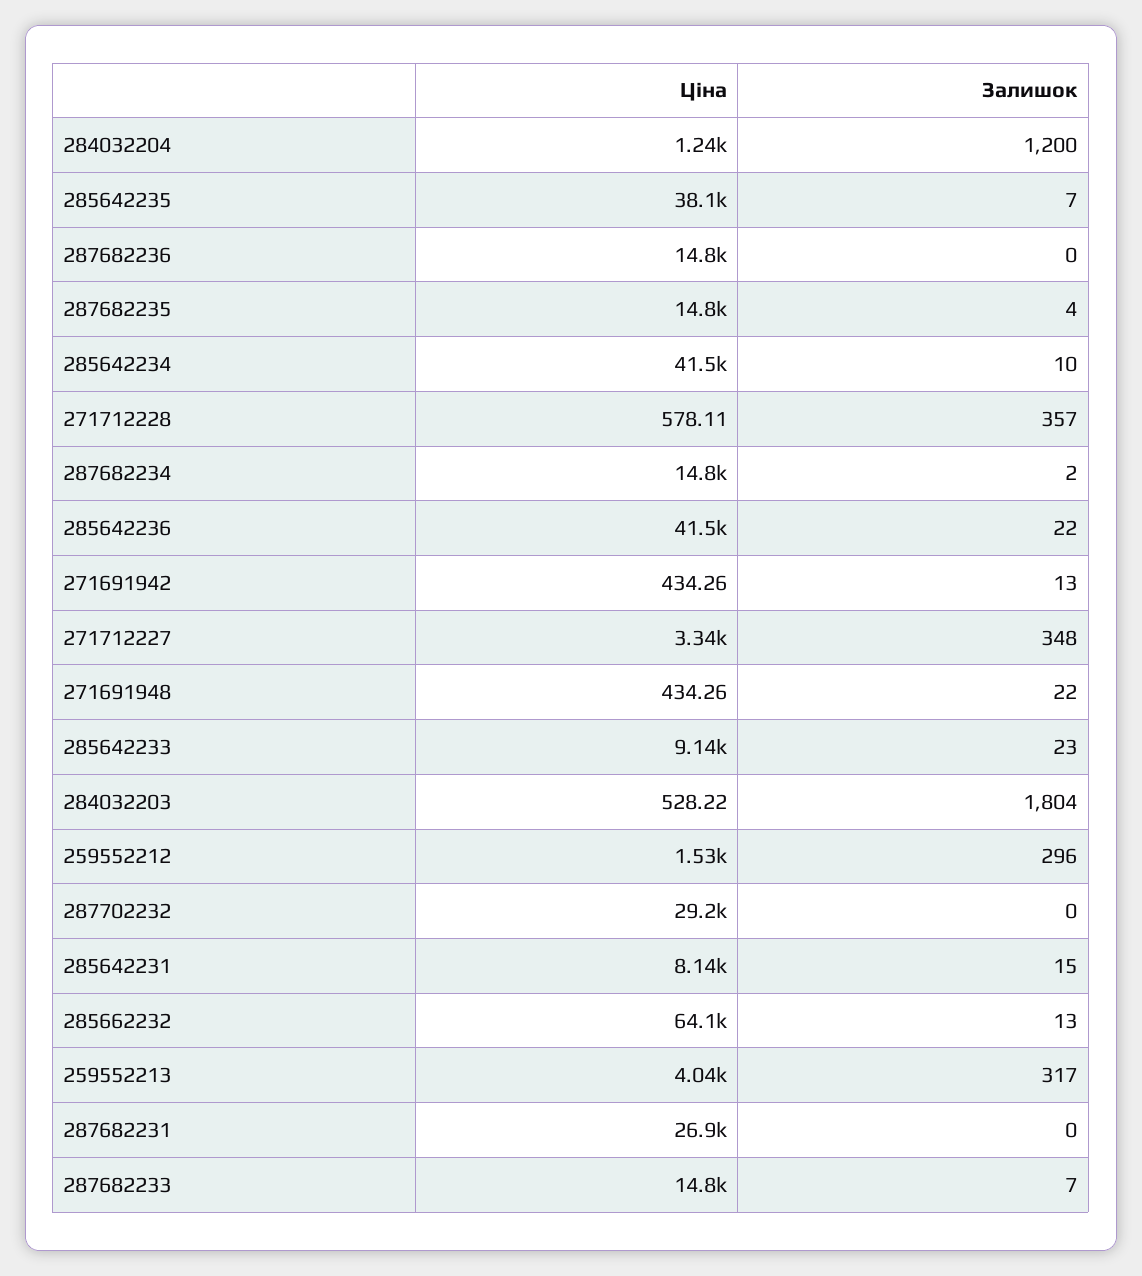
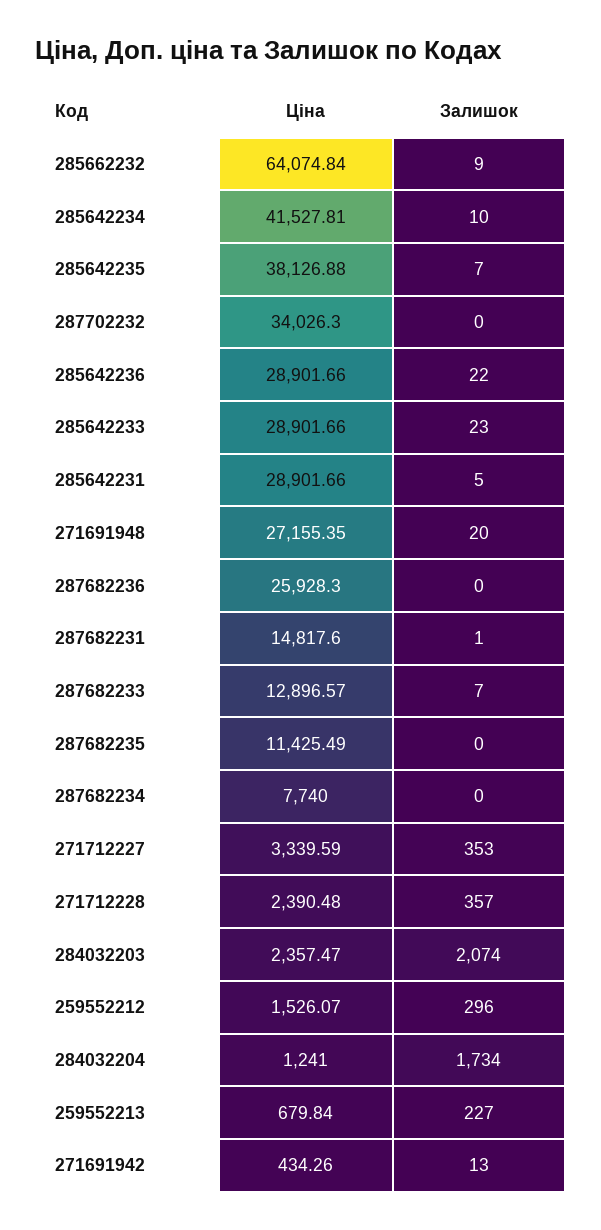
Залишок, 284032204: 1200 -> 1734
Ціна, 287682236: 14800 -> 25928.3
Ціна, 287682235: 14800 -> 11425.49
Залишок, 287682235: 4 -> 0
Ціна, 271712228: 578.11 -> 2390.48
Ціна, 287682234: 14800 -> 7740
Залишок, 287682234: 2 -> 0
Ціна, 285642236: 41500 -> 28901.66
Залишок, 271712227: 348 -> 353
Ціна, 271691948: 434.26 -> 27155.35
Залишок, 271691948: 22 -> 20
Ціна, 285642233: 9140 -> 28901.66
Ціна, 284032203: 528.22 -> 2357.47
Залишок, 284032203: 1804 -> 2074
Ціна, 287702232: 29200 -> 34026.3
Ціна, 285642231: 8140 -> 28901.66
Залишок, 285642231: 15 -> 5
Залишок, 285662232: 13 -> 9
Ціна, 259552213: 4040 -> 679.84
Залишок, 259552213: 317 -> 227
Ціна, 287682231: 26900 -> 14817.6
Залишок, 287682231: 0 -> 1
Ціна, 287682233: 14800 -> 12896.57

